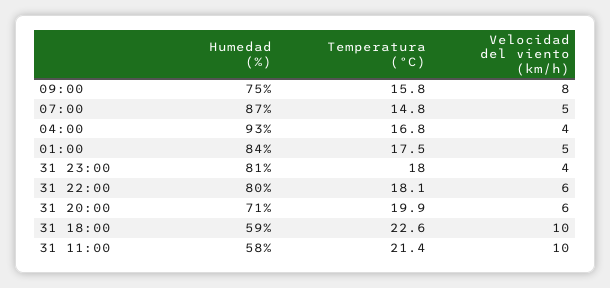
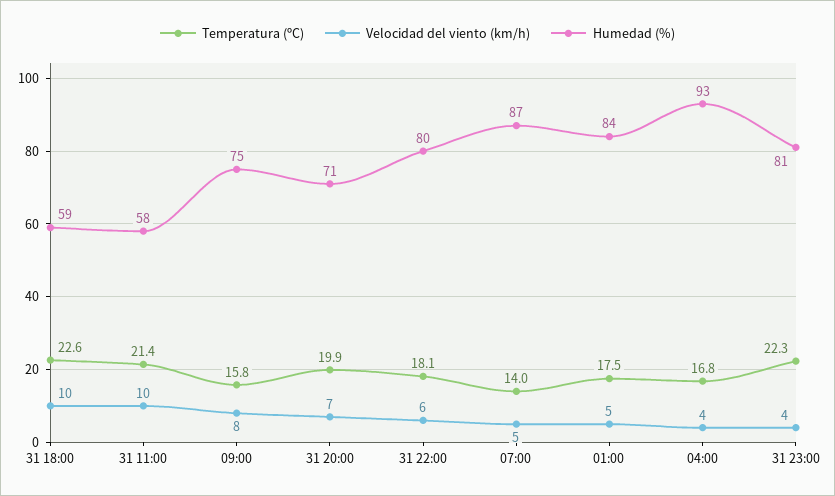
Temperatura (ºC), 07:00: 14.8 -> 14
Temperatura (ºC), 31 23:00: 18 -> 22.3
Velocidad del viento (km/h), 31 20:00: 6 -> 7

